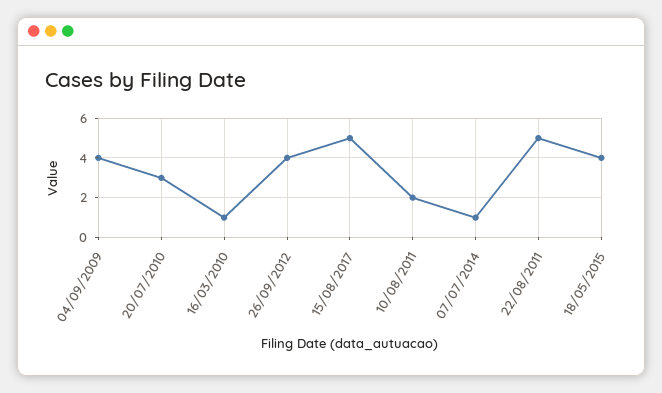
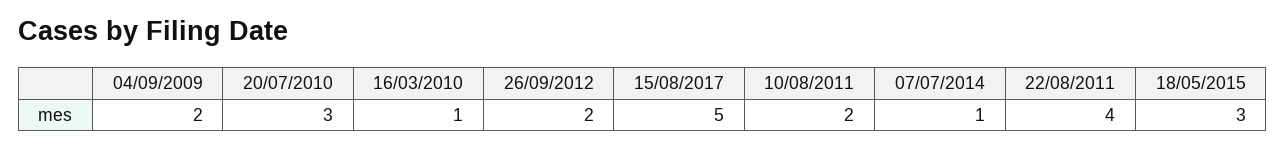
04/09/2009: 4 -> 2
26/09/2012: 4 -> 2
22/08/2011: 5 -> 4
18/05/2015: 4 -> 3

